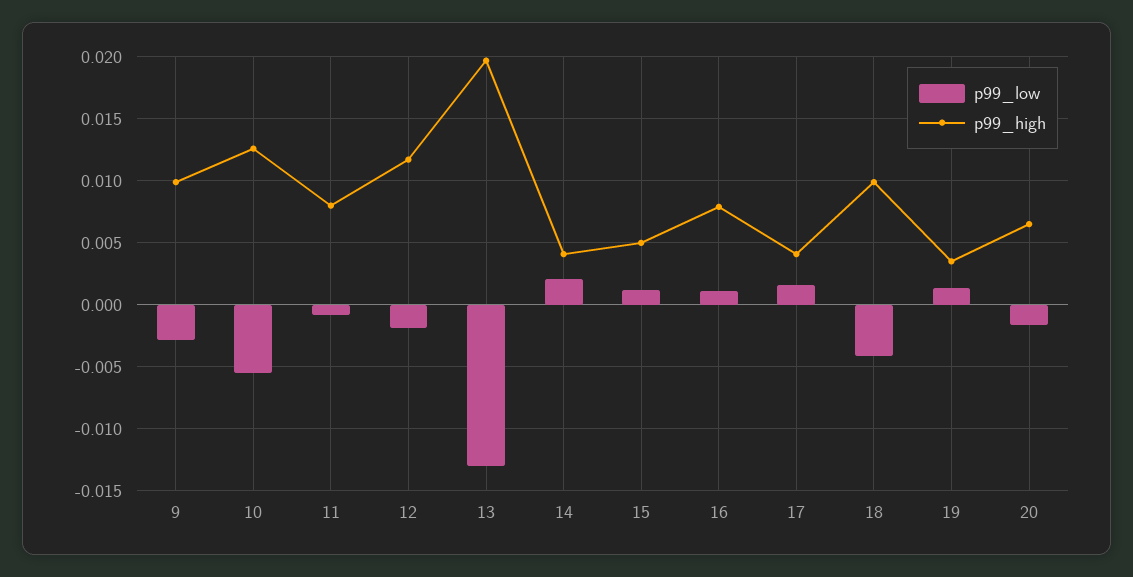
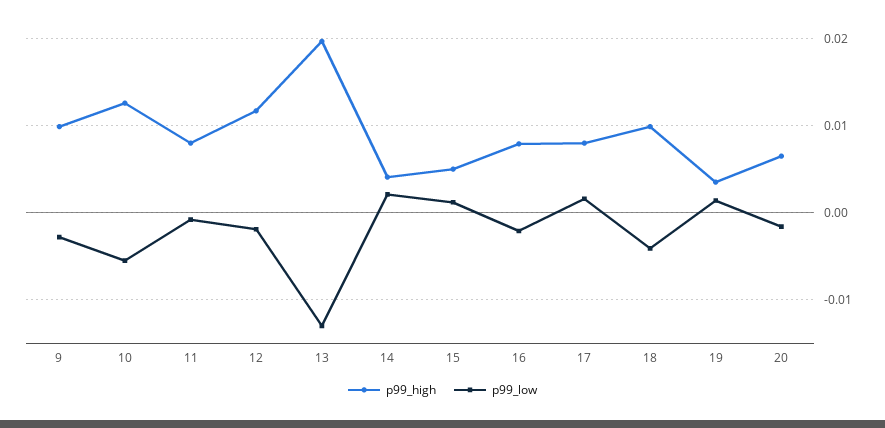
p99_low, 16: 0.001 -> -0.002
p99_high, 17: 0.004 -> 0.008

